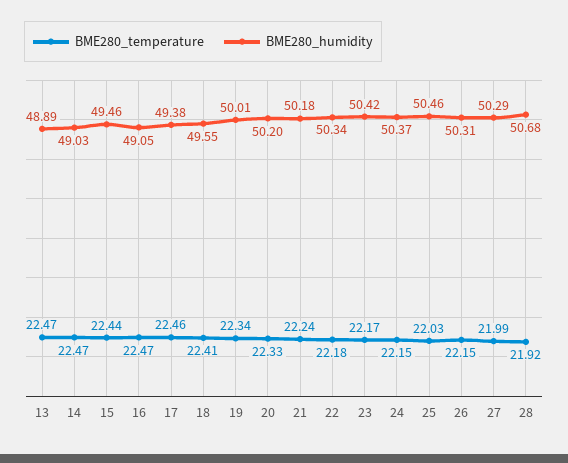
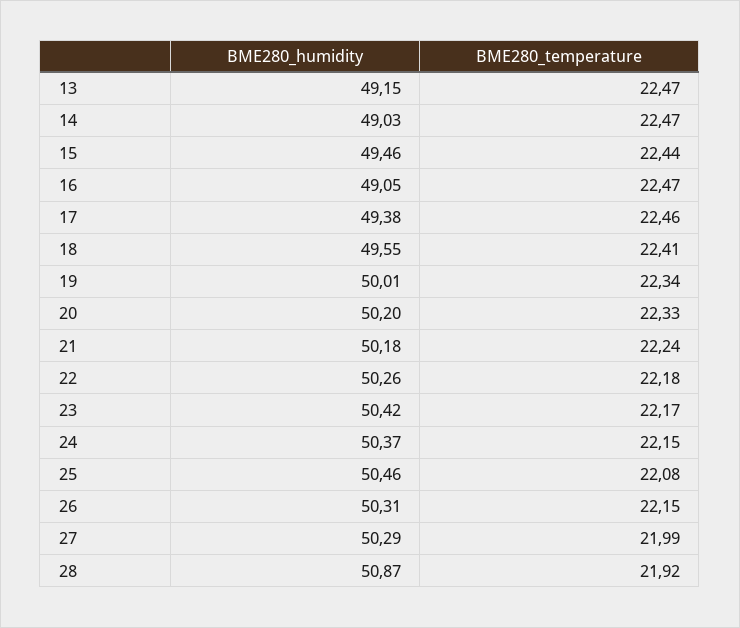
BME280_humidity, 13: 48.89 -> 49.15
BME280_humidity, 22: 50.34 -> 50.26
BME280_temperature, 25: 22.03 -> 22.08
BME280_humidity, 28: 50.68 -> 50.87

